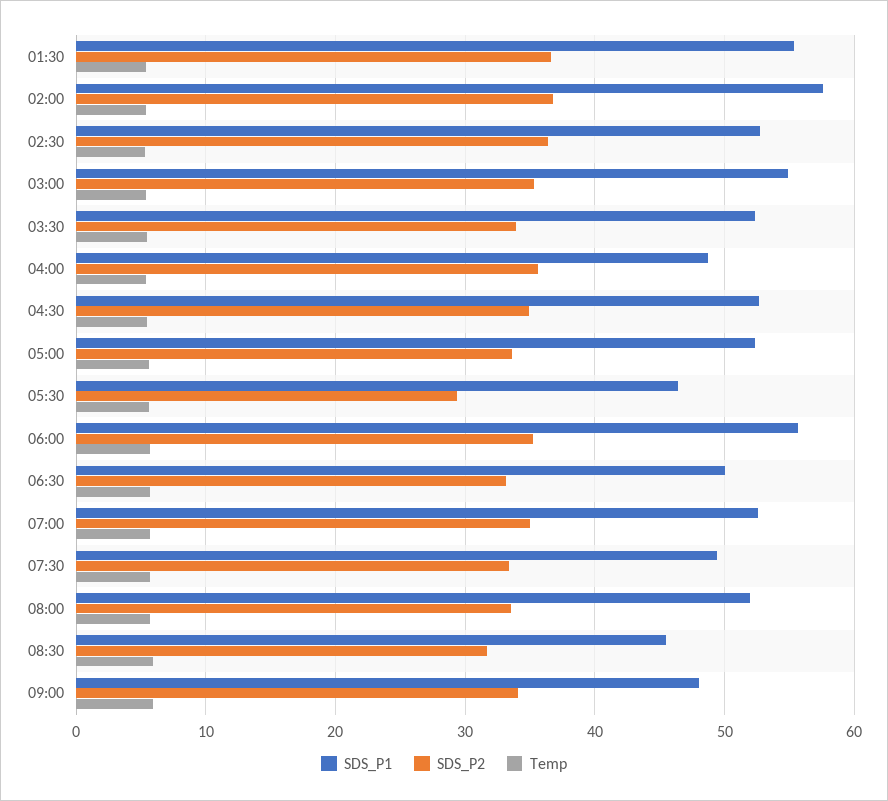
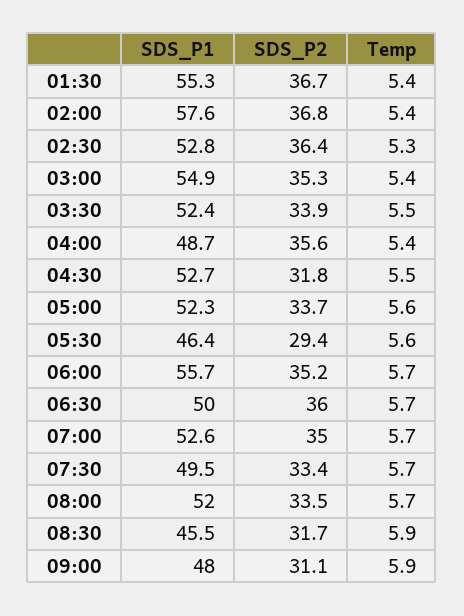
SDS_P2, 04:30: 35 -> 31.8
SDS_P2, 06:30: 33 -> 36
SDS_P2, 09:00: 34 -> 31.1

